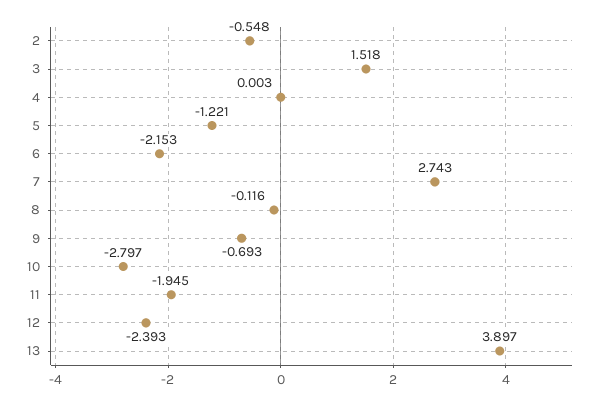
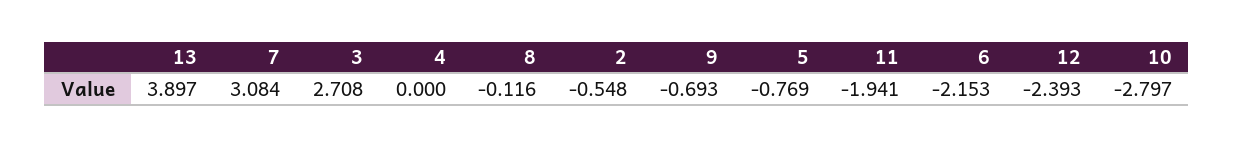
3: 1.518 -> 2.708
4: 0.003 -> 0
5: -1.221 -> -0.769
7: 2.743 -> 3.084
11: -1.945 -> -1.941

